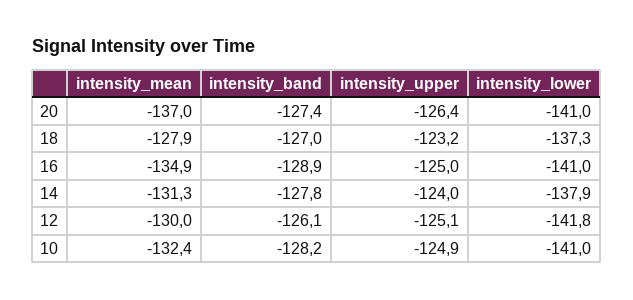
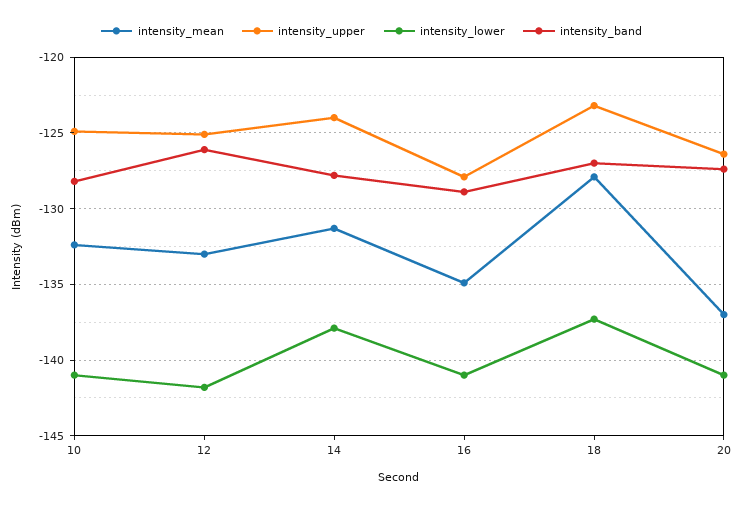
intensity_upper, 16: -125 -> -128
intensity_mean, 12: -130 -> -133

